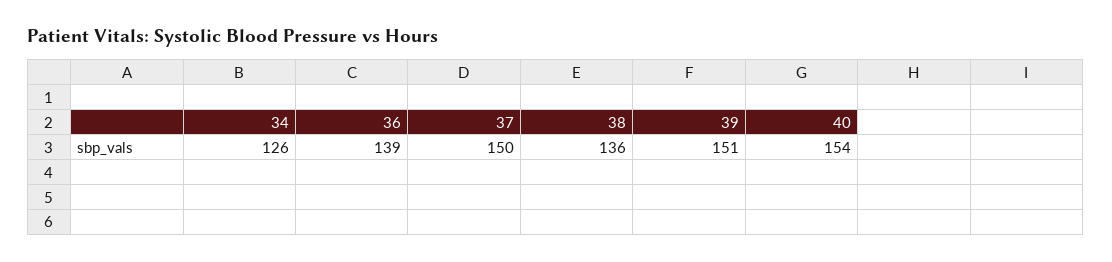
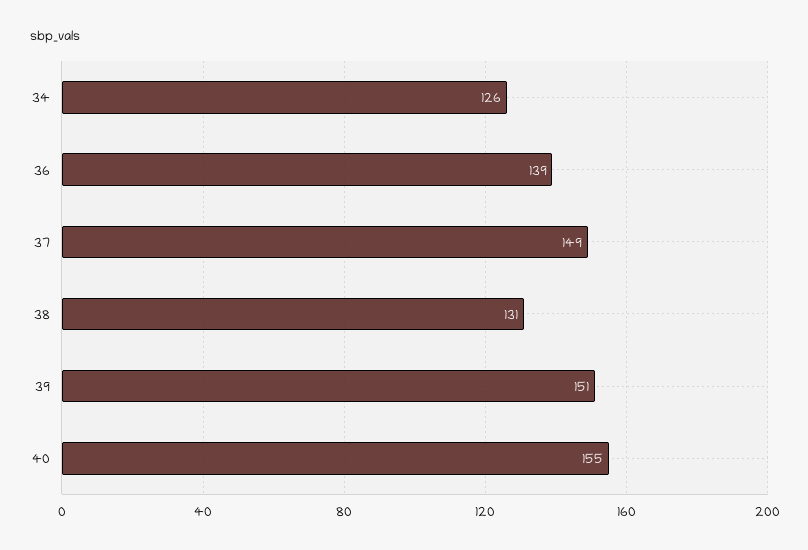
37: 150 -> 149
38: 136 -> 131
40: 154 -> 155

